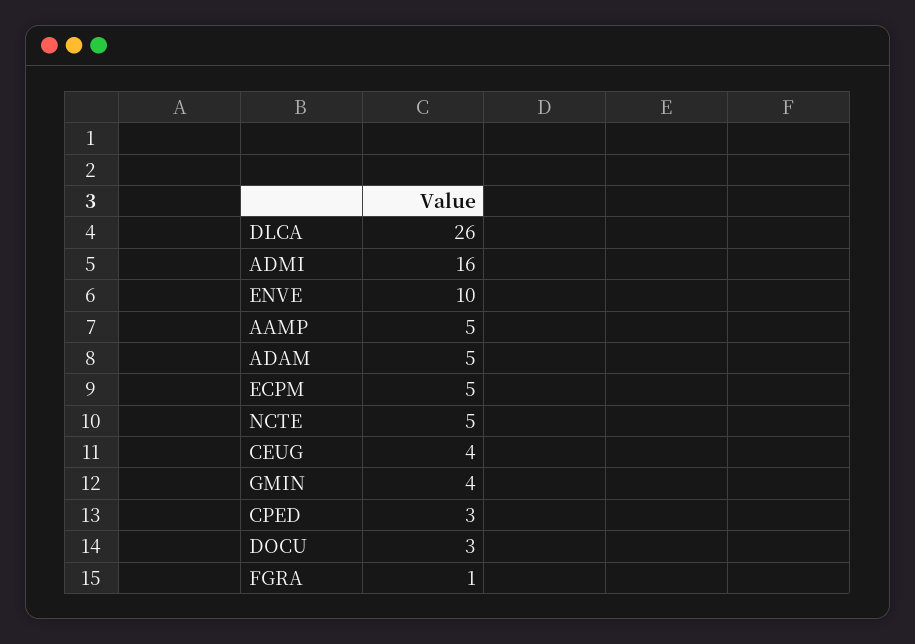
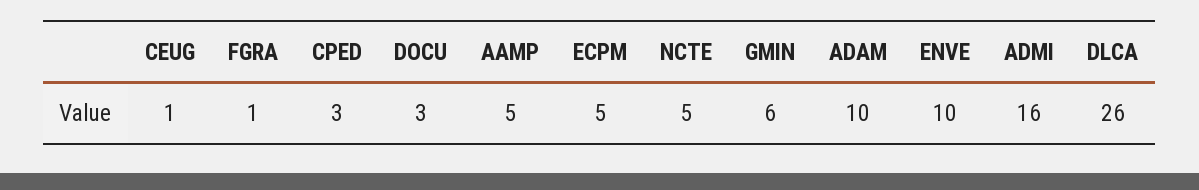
ADAM: 5 -> 10
CEUG: 4 -> 1
GMIN: 4 -> 6

